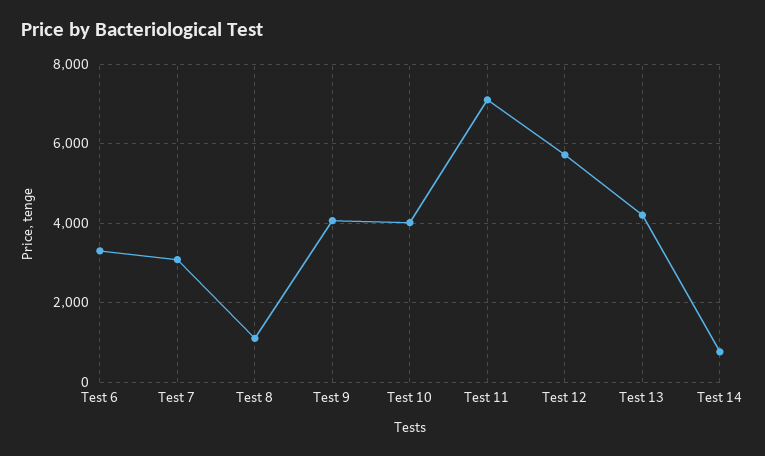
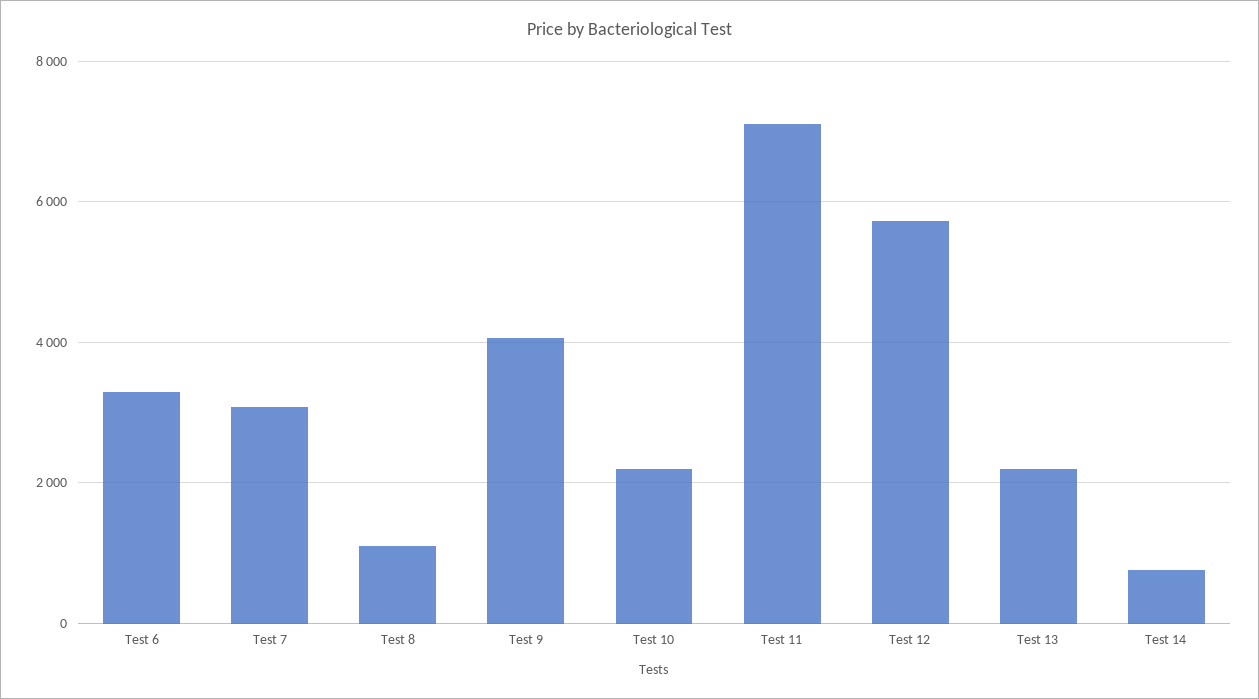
Test 10: 4000 -> 2200
Test 13: 4200 -> 2200

